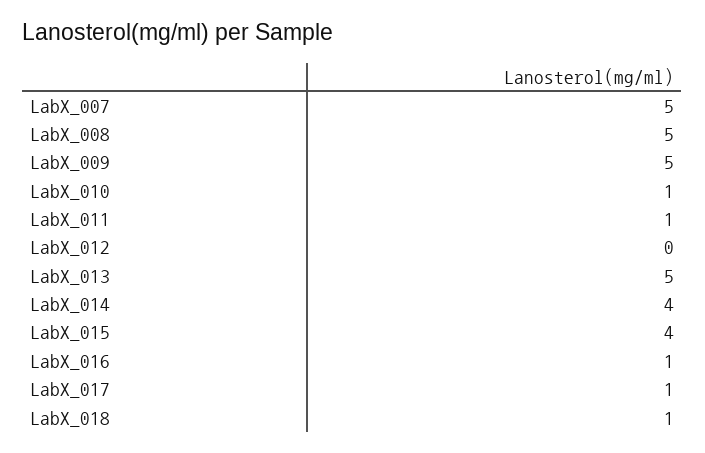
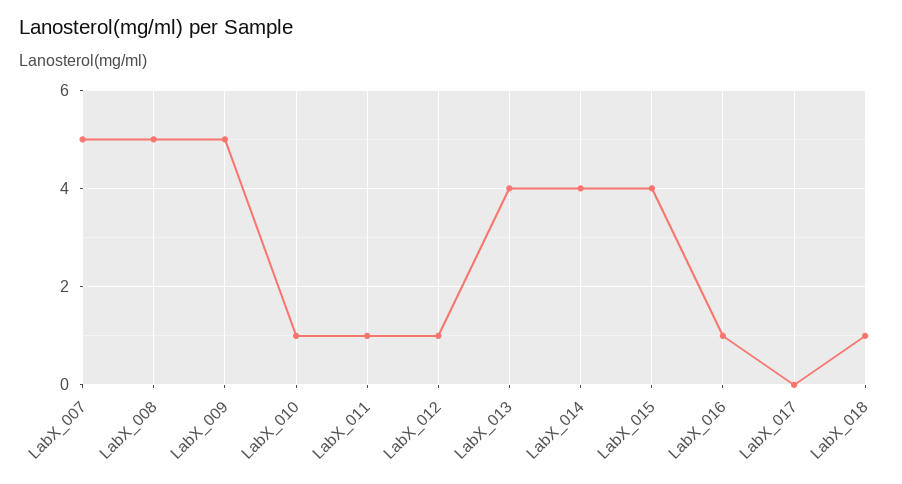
LabX_012: 0 -> 1
LabX_013: 5 -> 4
LabX_017: 1 -> 0

